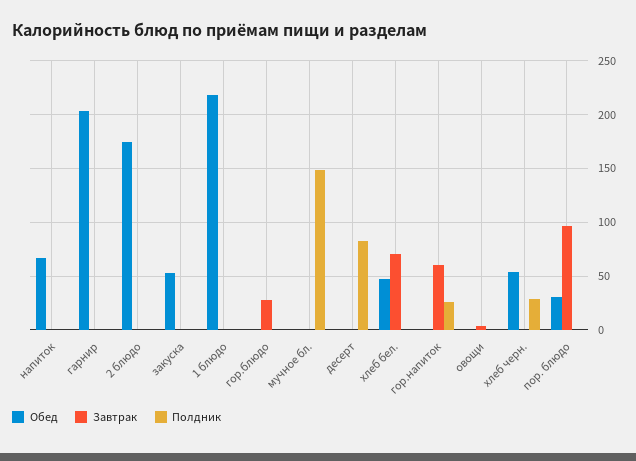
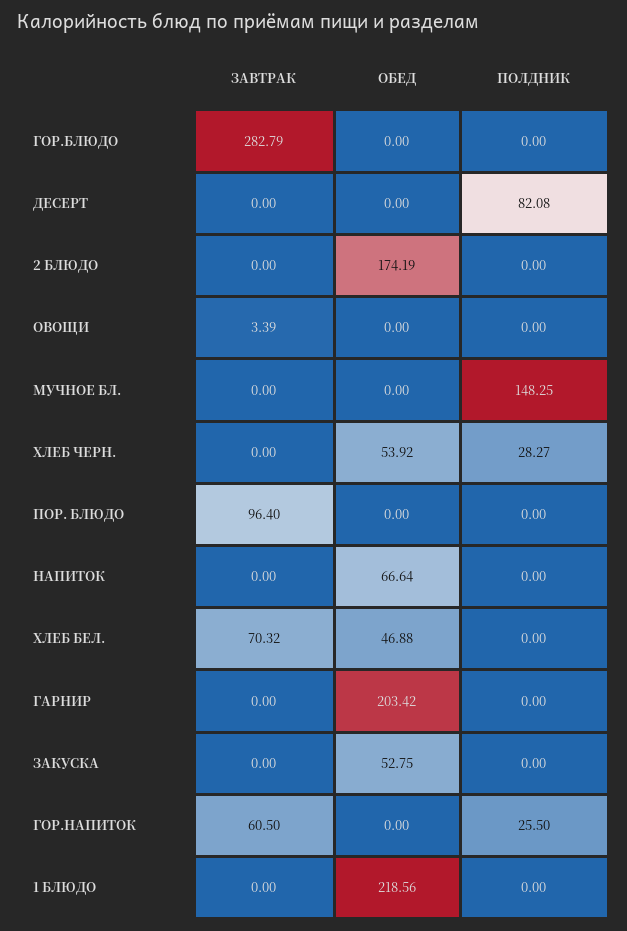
Завтрак, гор.блюдо: 30 -> 282.79
Обед, пор. блюдо: 30 -> 0

